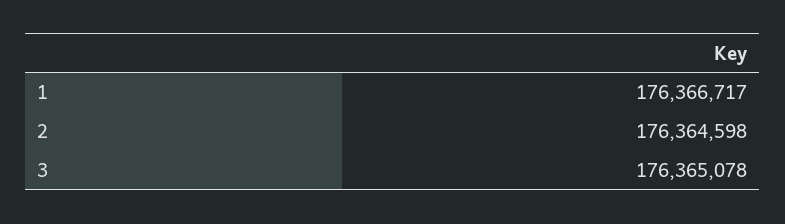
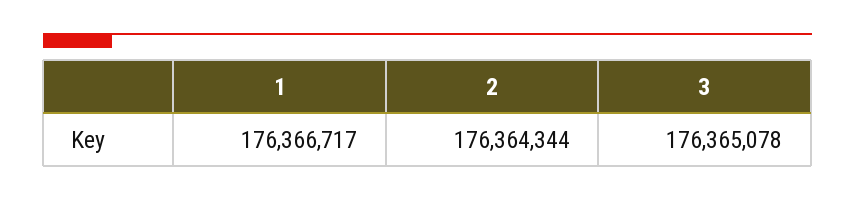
2: 176364598 -> 176364344

